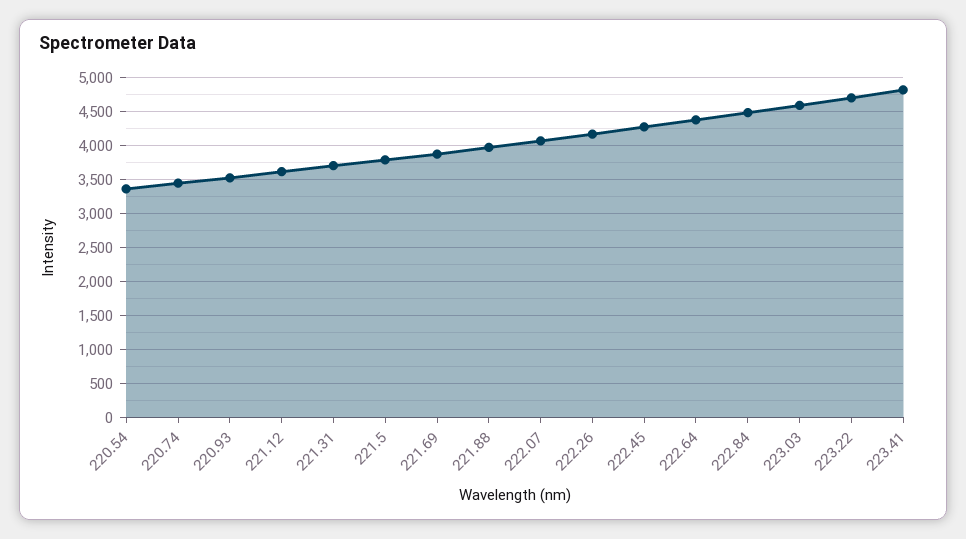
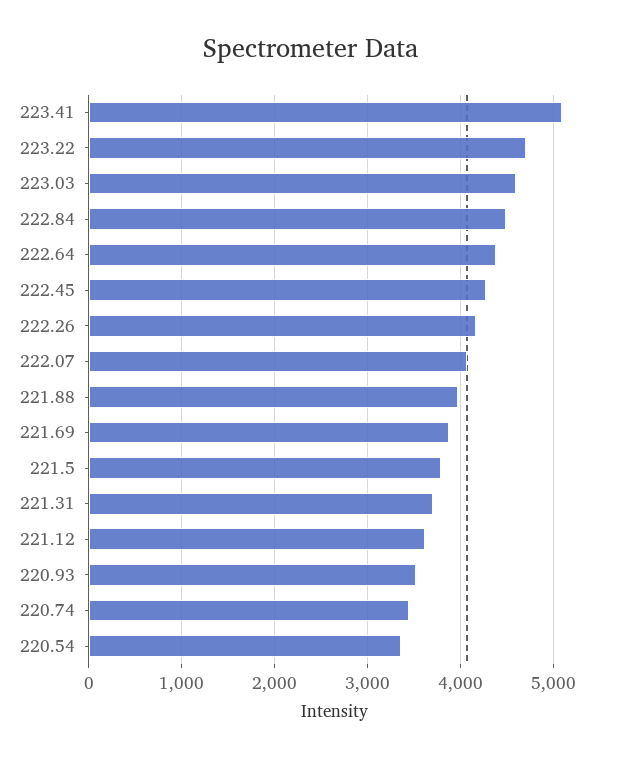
223.41: 4800 -> 5100

